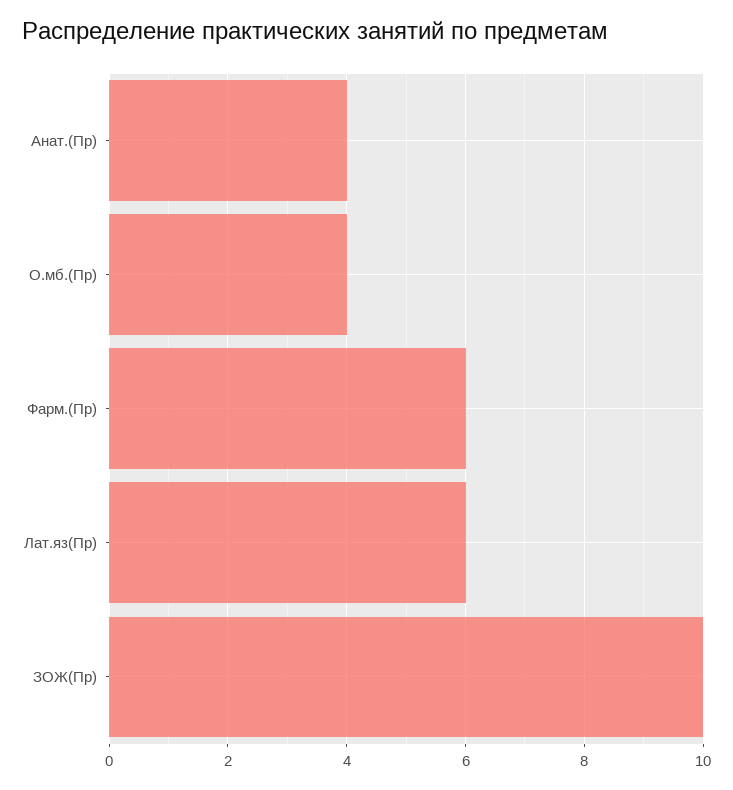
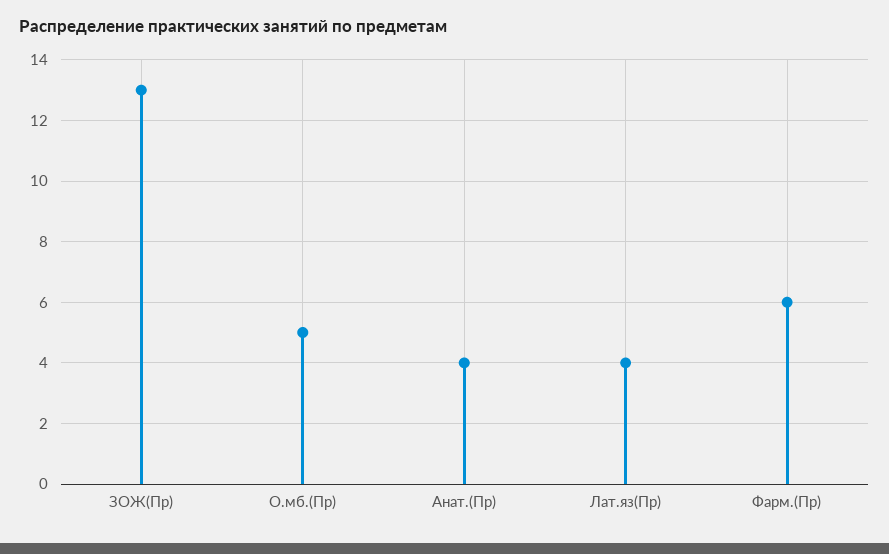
О.мб.(Пр): 4 -> 5
Лат.яз(Пр): 6 -> 4
ЗОЖ(Пр): 10 -> 13

